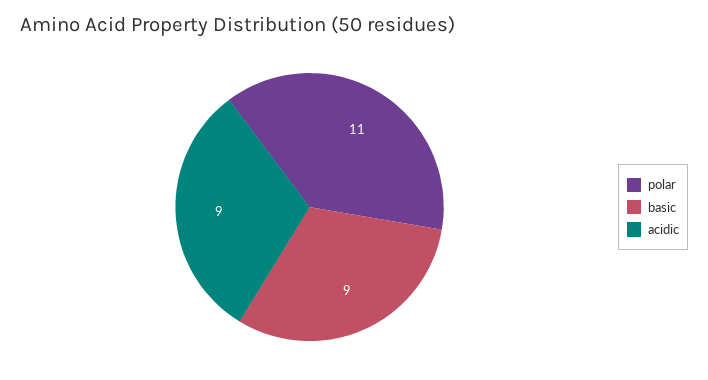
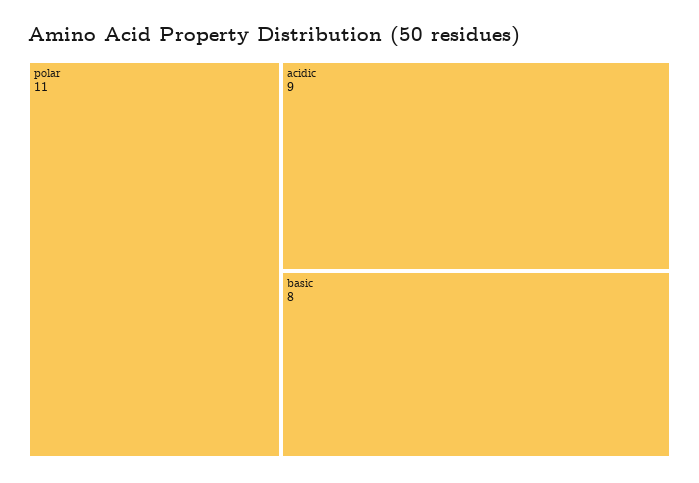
basic: 9 -> 8

